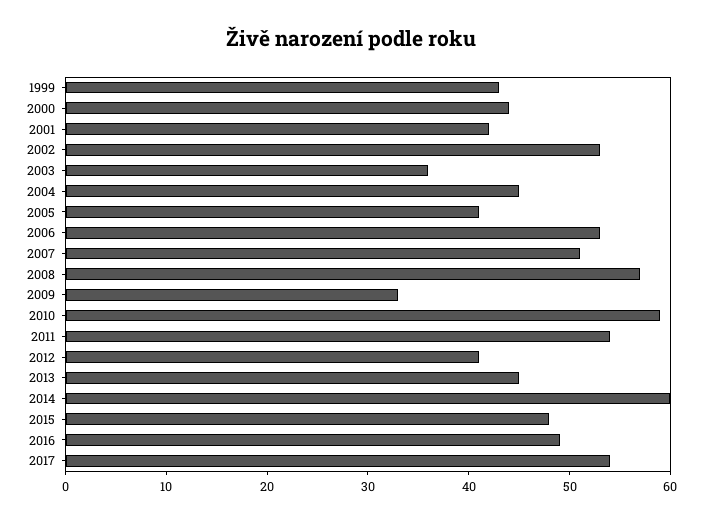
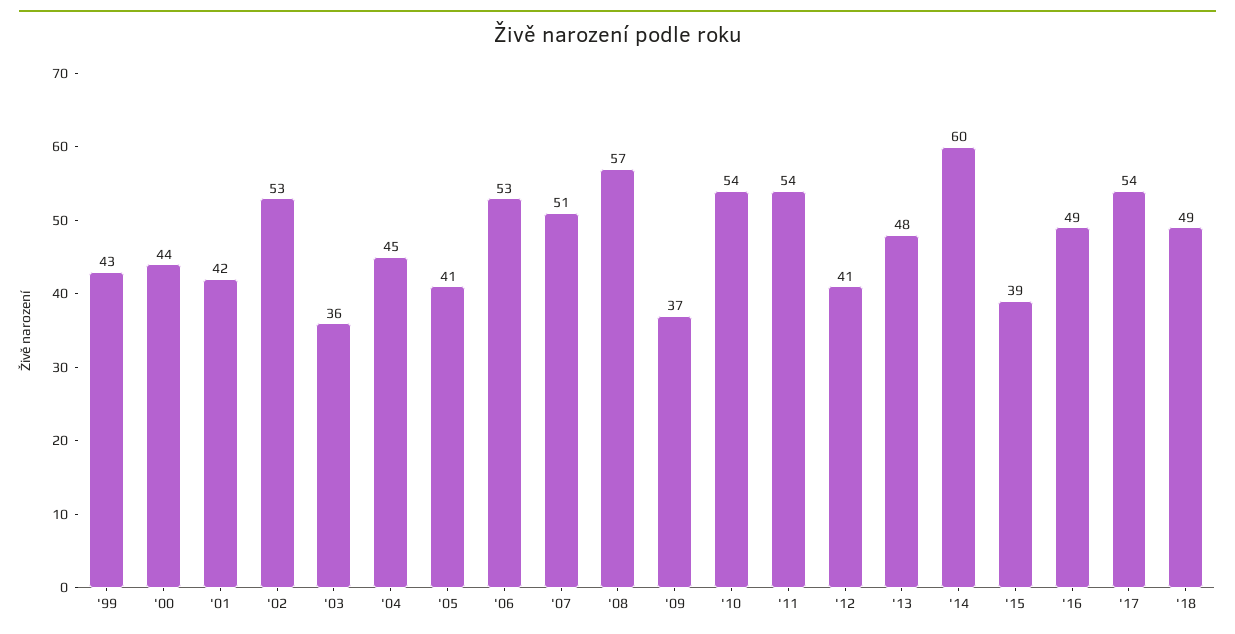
2009: 33 -> 37
2010: 59 -> 54
2013: 45 -> 48
2015: 48 -> 39
'18: none -> 49

